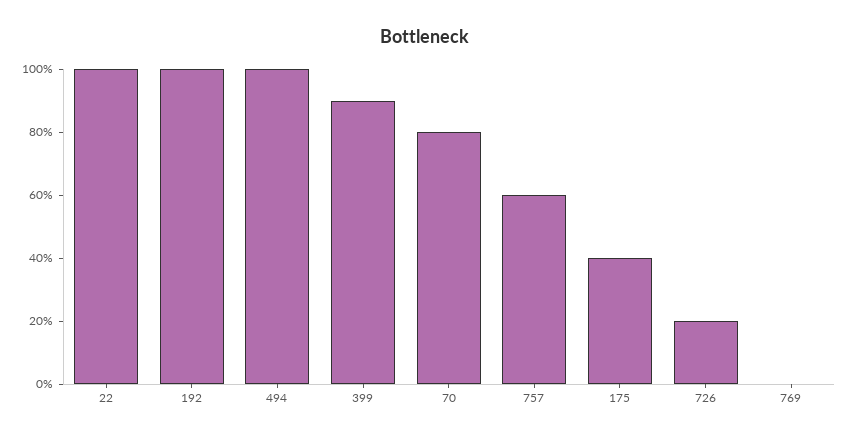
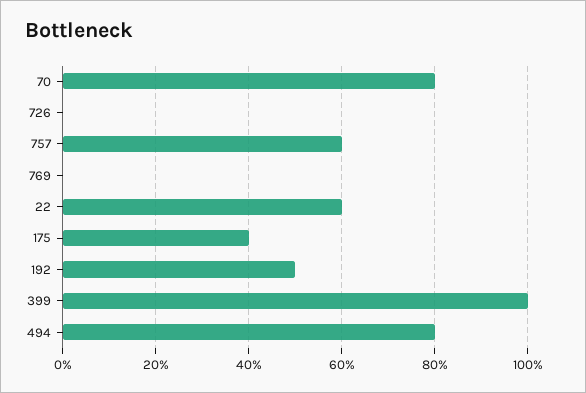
22: 100 -> 60
192: 100 -> 50
494: 100 -> 80
399: 90 -> 100
726: 20 -> 0

